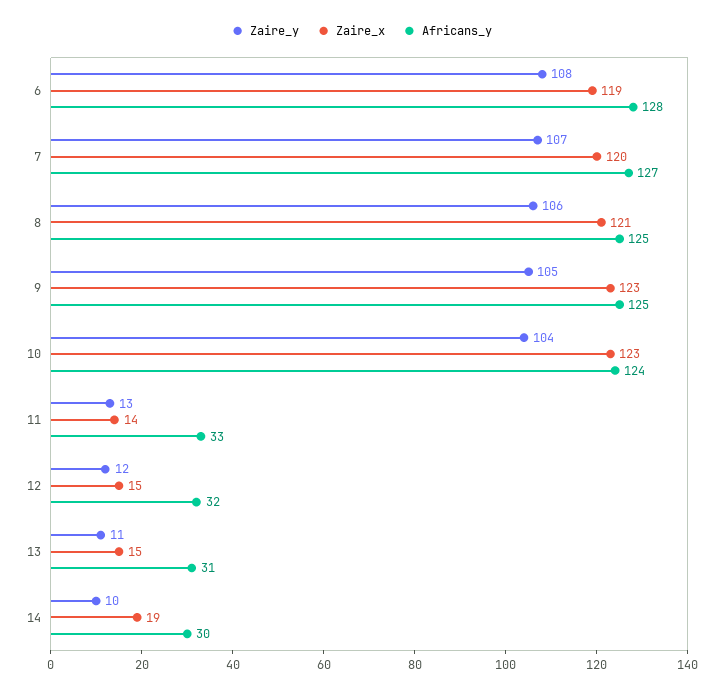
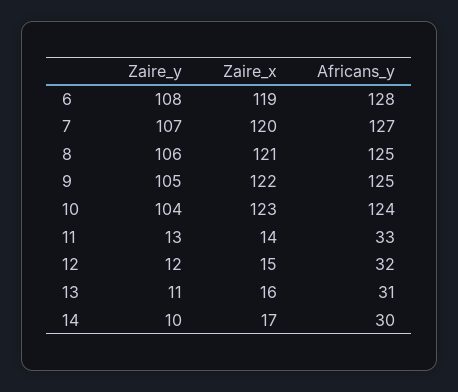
Zaire_x, 9: 123 -> 122
Zaire_x, 13: 15 -> 16
Zaire_x, 14: 19 -> 17

